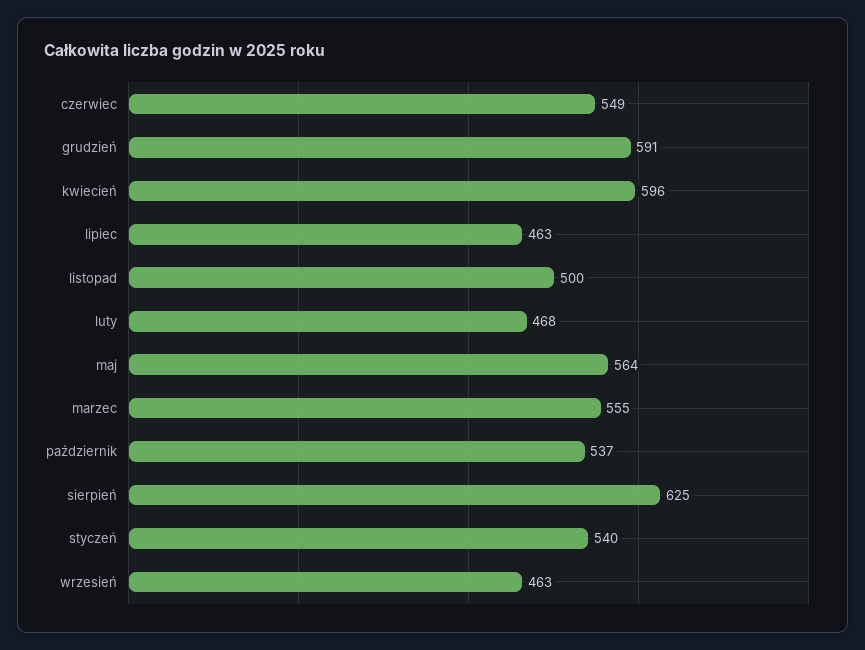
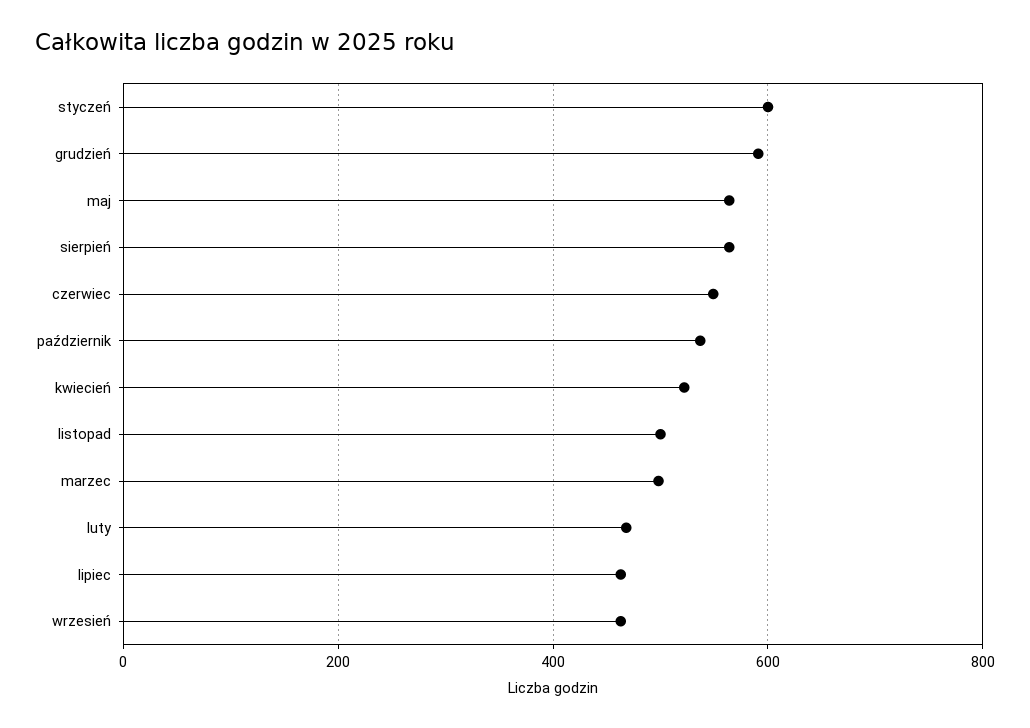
kwiecień: 596 -> 520
marzec: 555 -> 500
sierpień: 625 -> 560
styczeń: 540 -> 600

